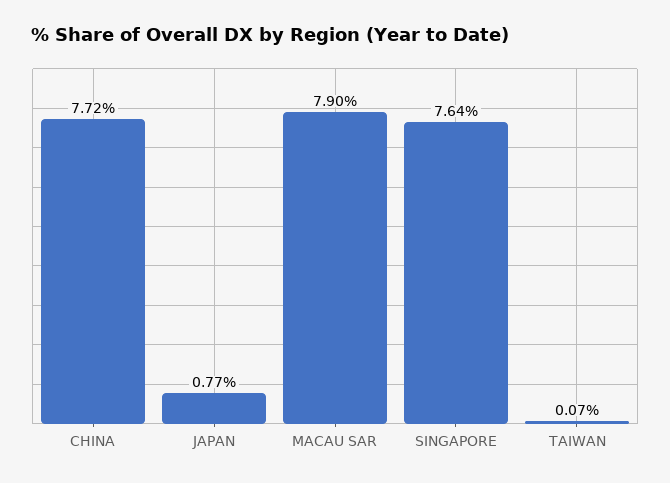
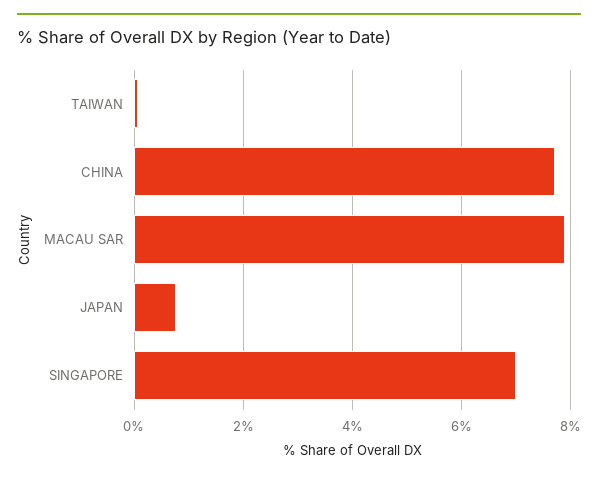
SINGAPORE: 7.64 -> 7

